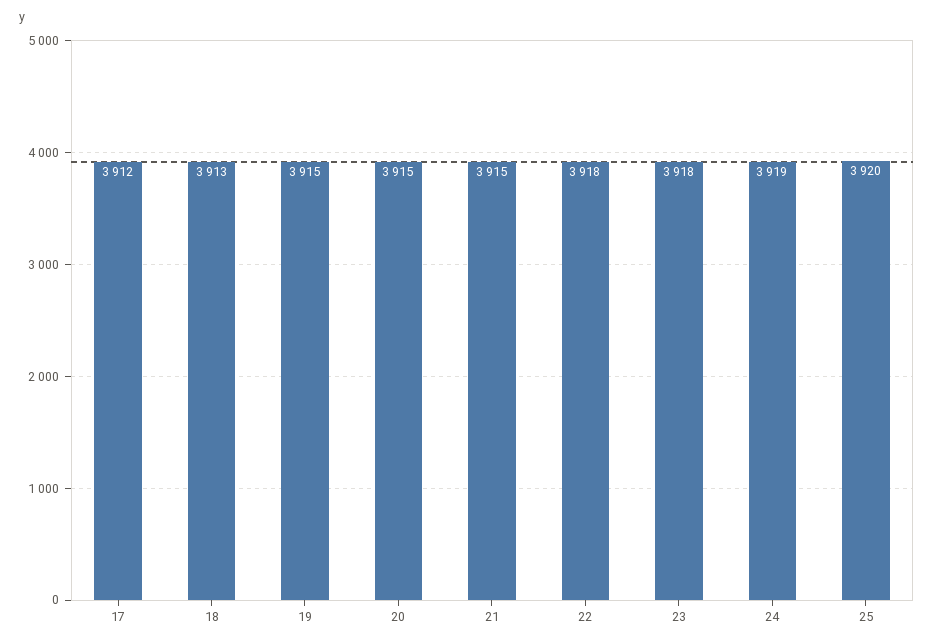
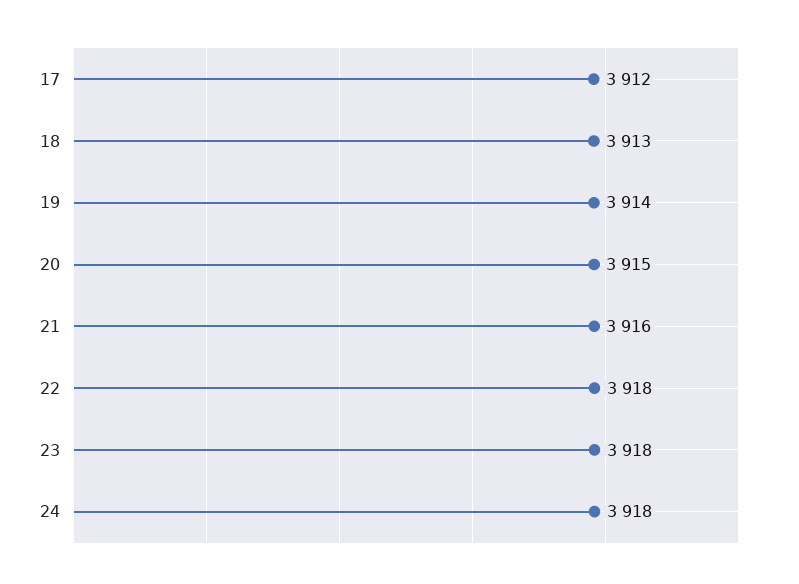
19: 3915 -> 3914
21: 3915 -> 3916
24: 3919 -> 3918
25: 3920 -> none

